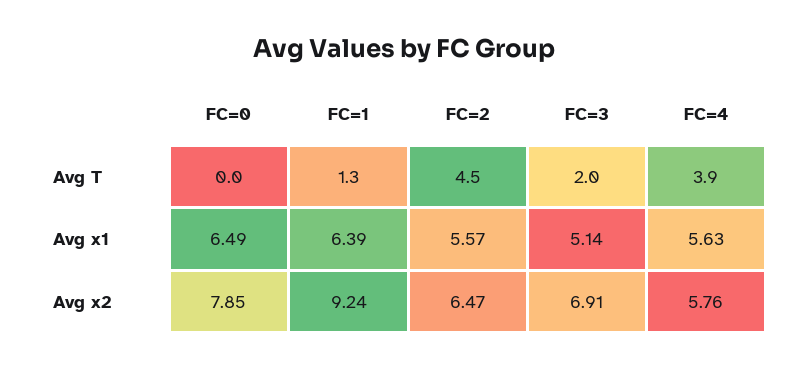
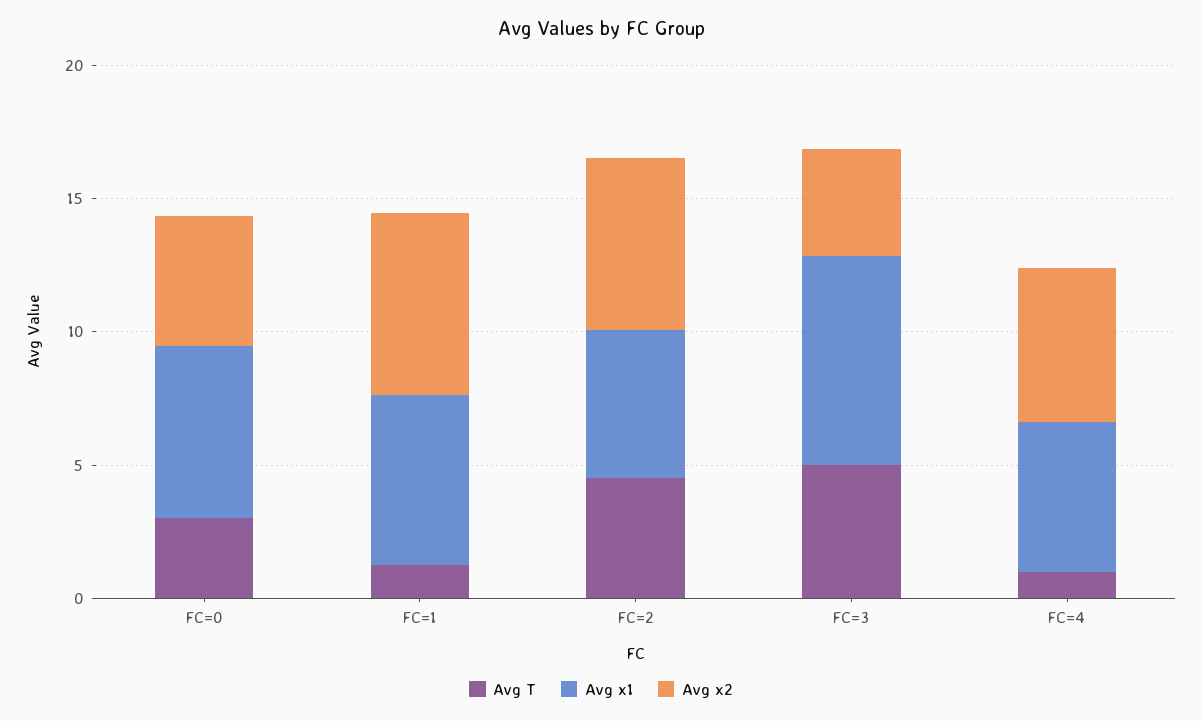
Avg T, FC=0: 0 -> 3
Avg T, FC=3: 2 -> 5
Avg T, FC=4: 3.9 -> 1
Avg x1, FC=3: 5.14 -> 8
Avg x2, FC=0: 7.85 -> 5
Avg x2, FC=1: 9.24 -> 7
Avg x2, FC=3: 6.91 -> 4

